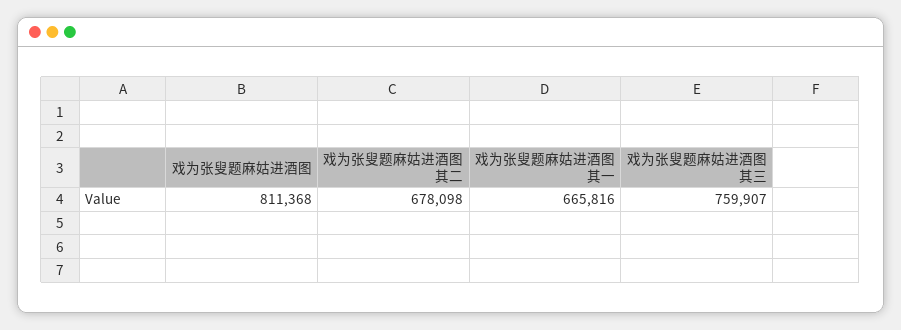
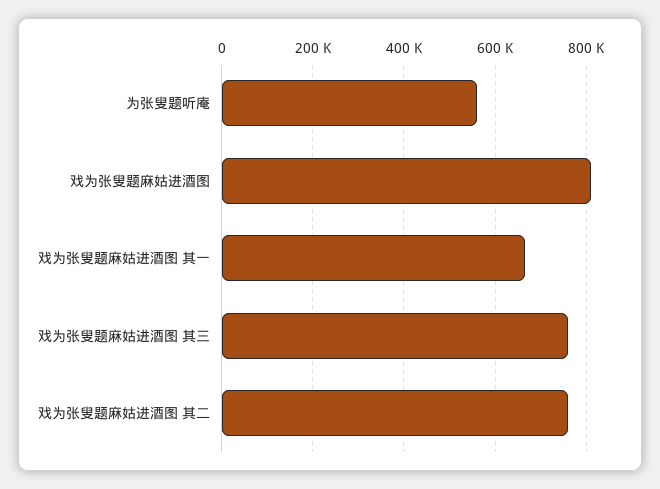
戏为张叟题麻姑进酒图 其二: 678098 -> 760000
为张叟题听庵: none -> 560000

